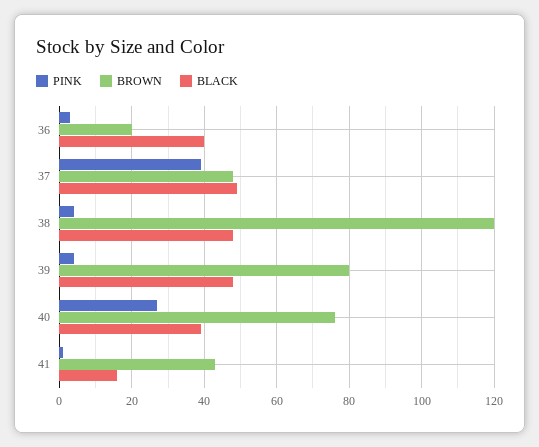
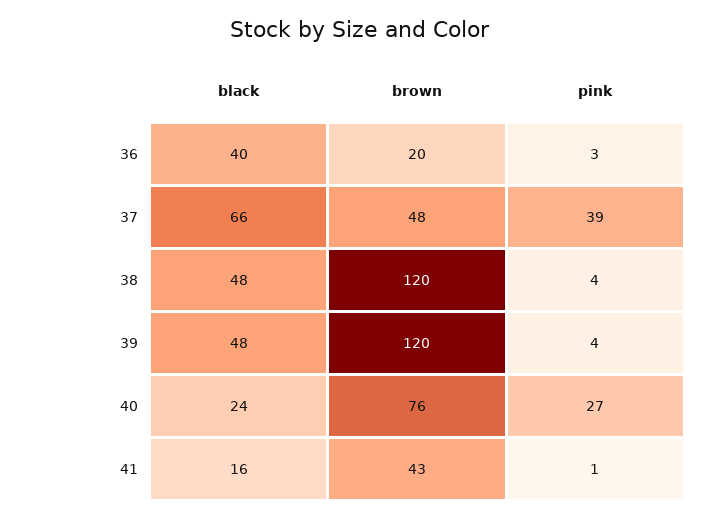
BLACK, 37: 50 -> 66
BROWN, 39: 80 -> 120
BLACK, 40: 40 -> 24

